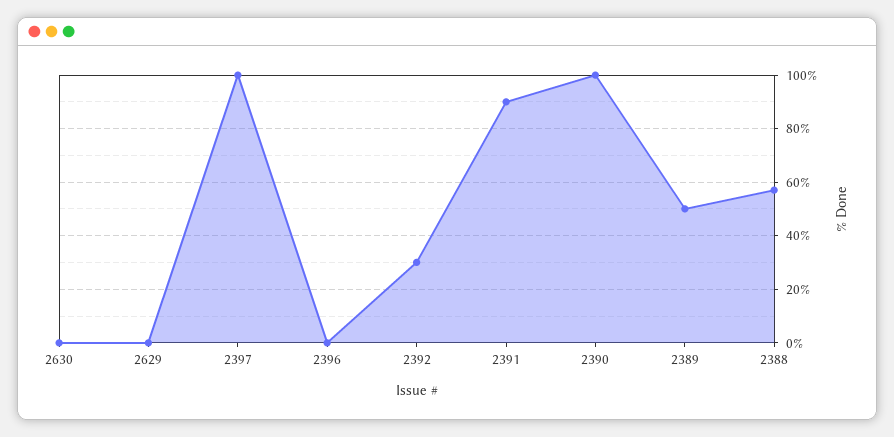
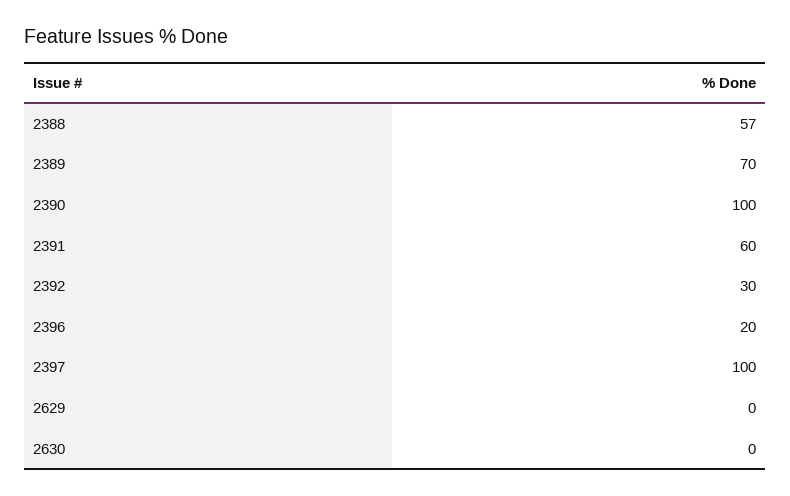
2396: 0 -> 20
2391: 90 -> 60
2389: 50 -> 70

